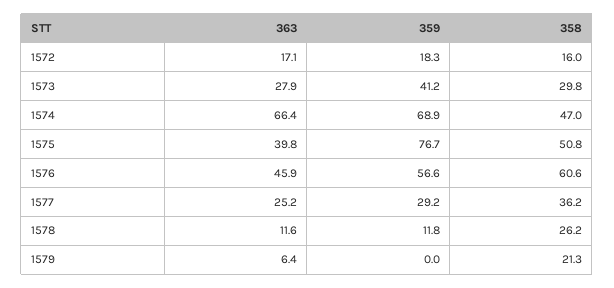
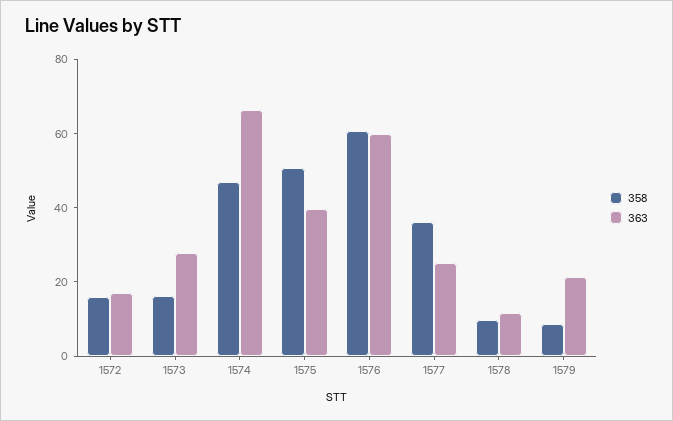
359, 1572: 18.3 -> none
359, 1573: 41.2 -> none
358, 1573: 29.8 -> 15
359, 1574: 68.9 -> none
359, 1575: 76.7 -> none
363, 1576: 45.9 -> 60
359, 1576: 56.6 -> none
359, 1577: 29.2 -> none
359, 1578: 11.8 -> none
358, 1578: 26.2 -> 10
363, 1579: 6.4 -> 20
359, 1579: 0 -> none
358, 1579: 21.3 -> 10

